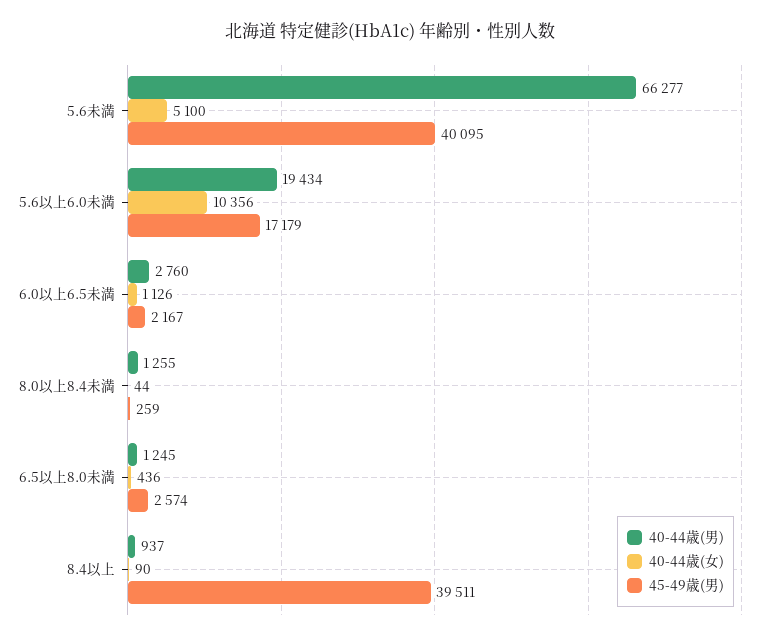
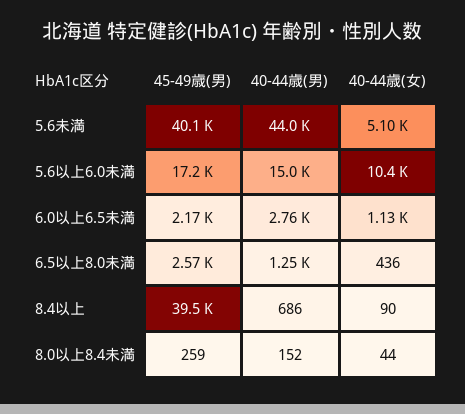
40-44歳(男), 5.6未満: 66277 -> 44000
40-44歳(男), 5.6以上6.0未満: 19434 -> 15000
40-44歳(男), 8.0以上8.4未満: 1255 -> 152
40-44歳(男), 8.4以上: 937 -> 686

